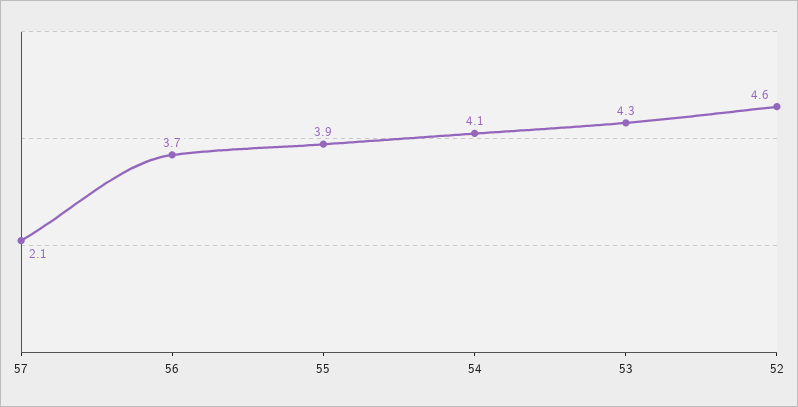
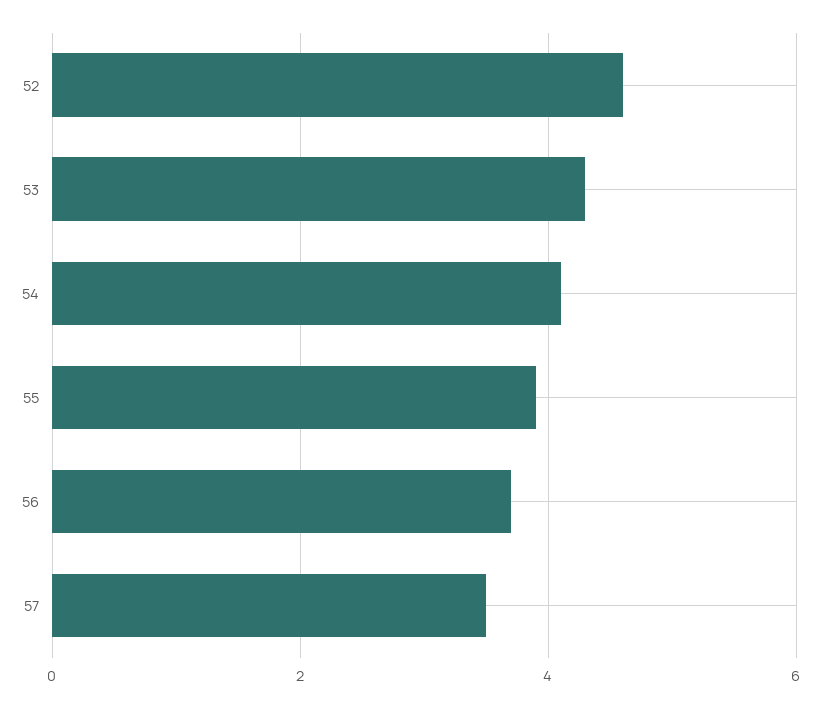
57: 2.1 -> 3.5

